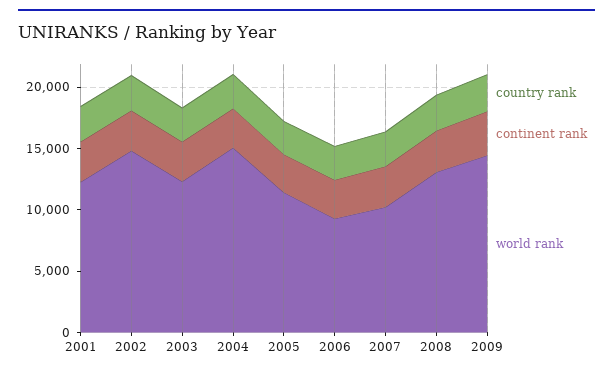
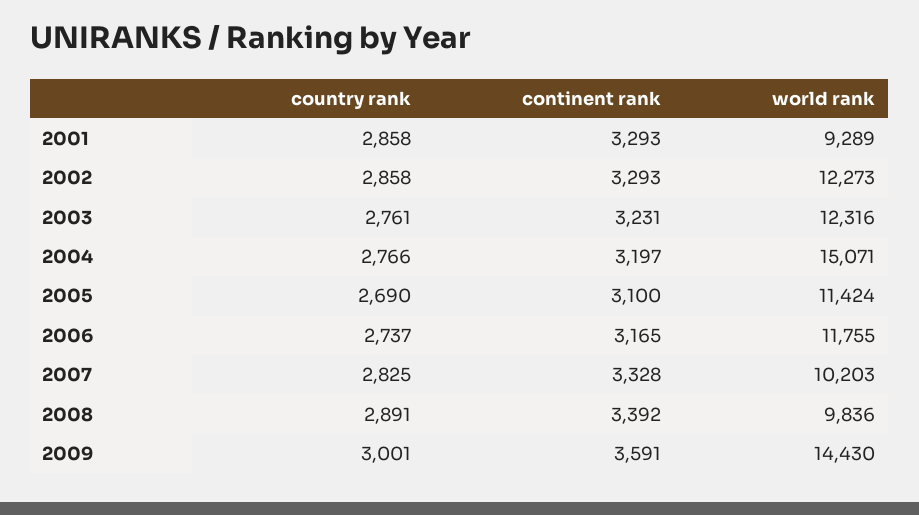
world rank, 2001: 12000 -> 9289
world rank, 2002: 15000 -> 12273
world rank, 2006: 9000 -> 11755
world rank, 2008: 13000 -> 9836

